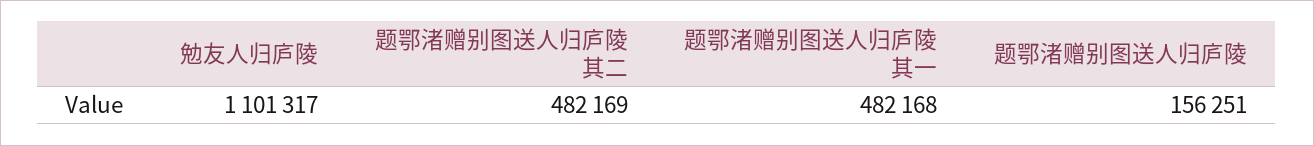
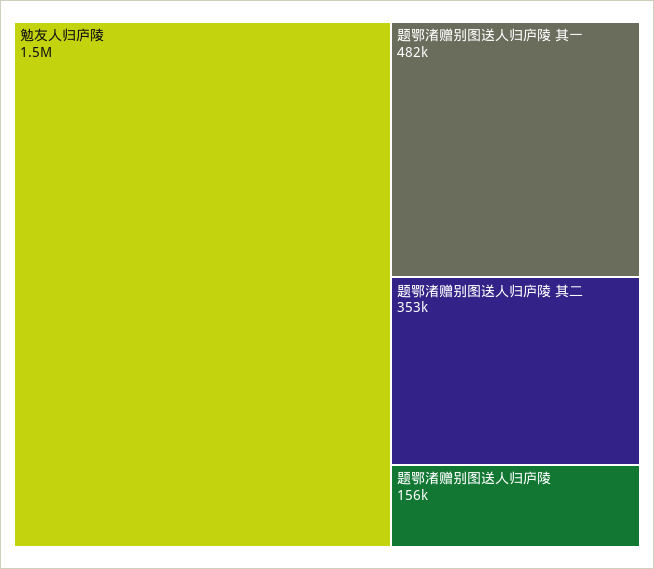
勉友人归庐陵: 1101317 -> 1500000
题鄂渚赠别图送人归庐陵 其二: 482169 -> 353000

